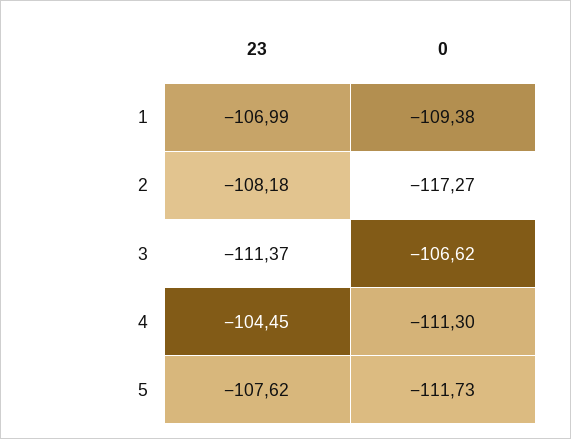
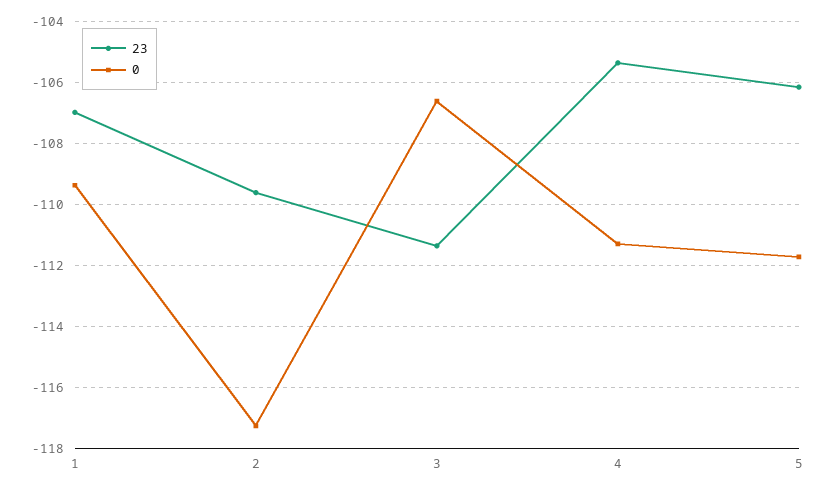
23, 2: -108.18 -> -109.6
23, 4: -104.45 -> -105.4
23, 5: -107.62 -> -106.2

